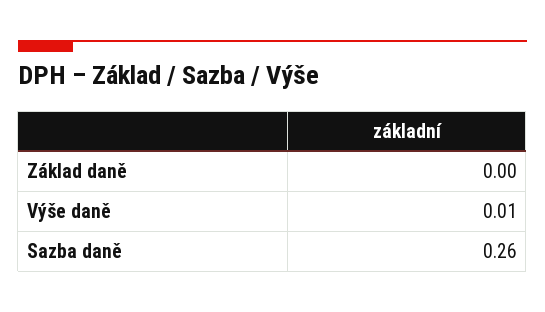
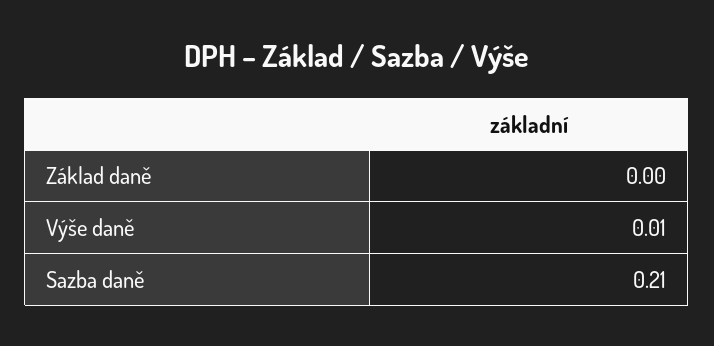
Sazba daně: 0.26 -> 0.21

